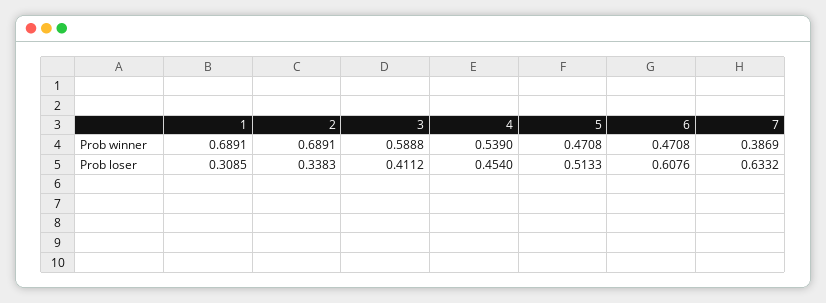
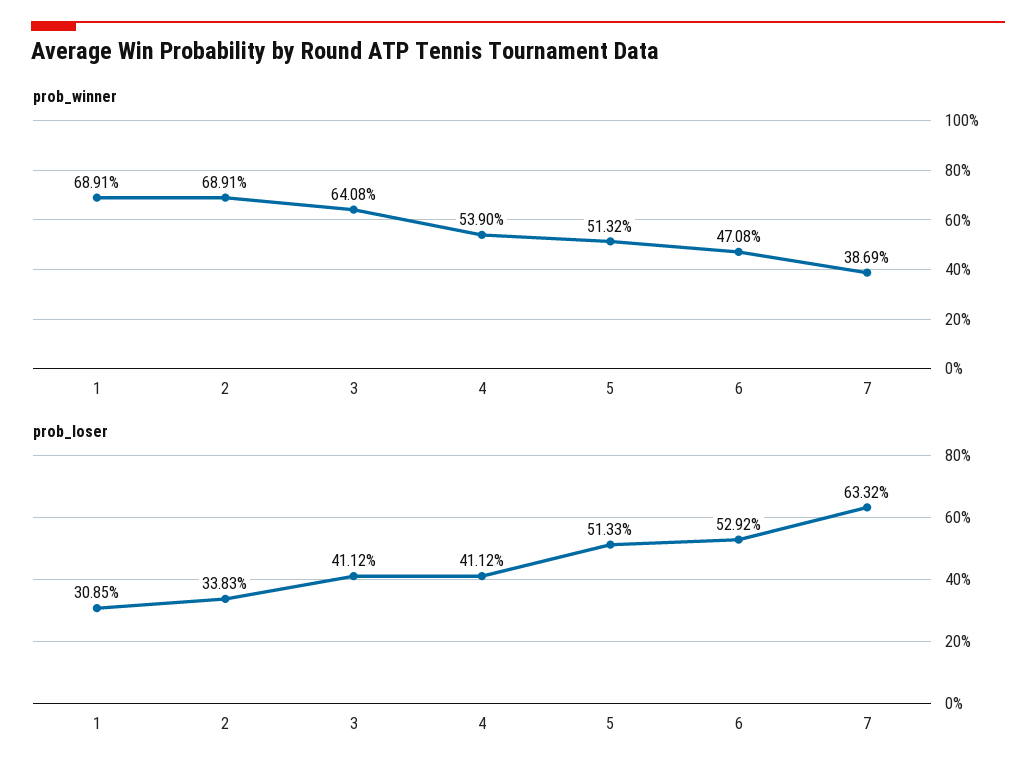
Prob winner, 3: 0.5888 -> 0.6408
Prob winner, 5: 0.4708 -> 0.5132
Prob loser, 4: 0.454 -> 0.4112
Prob loser, 6: 0.6076 -> 0.5292

